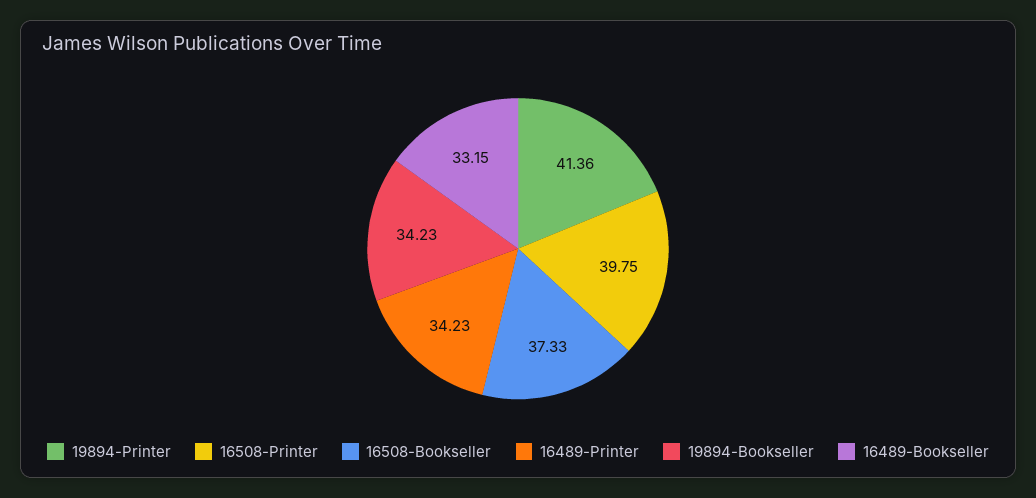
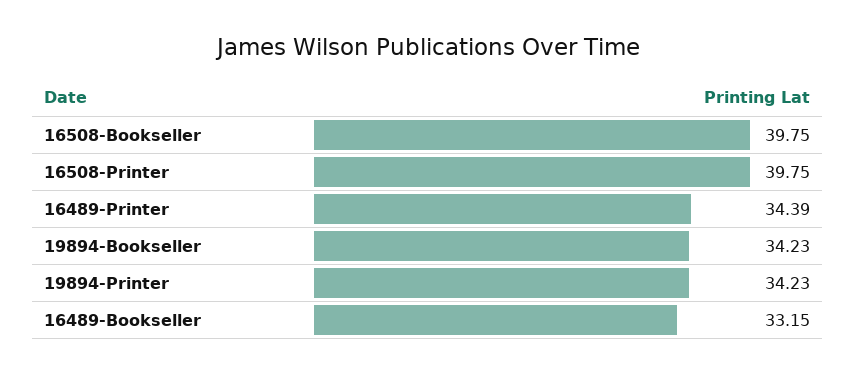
19894-Printer: 41.36 -> 34.23
16508-Bookseller: 37.33 -> 39.75
16489-Printer: 34.23 -> 34.39

